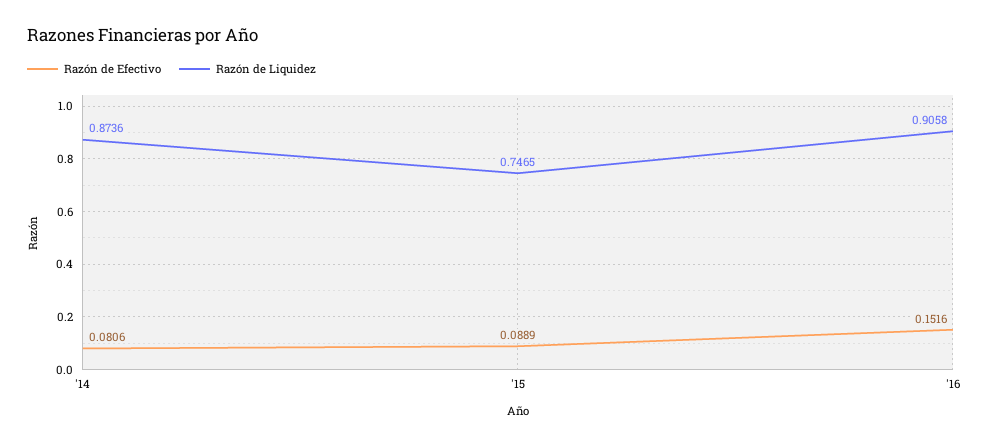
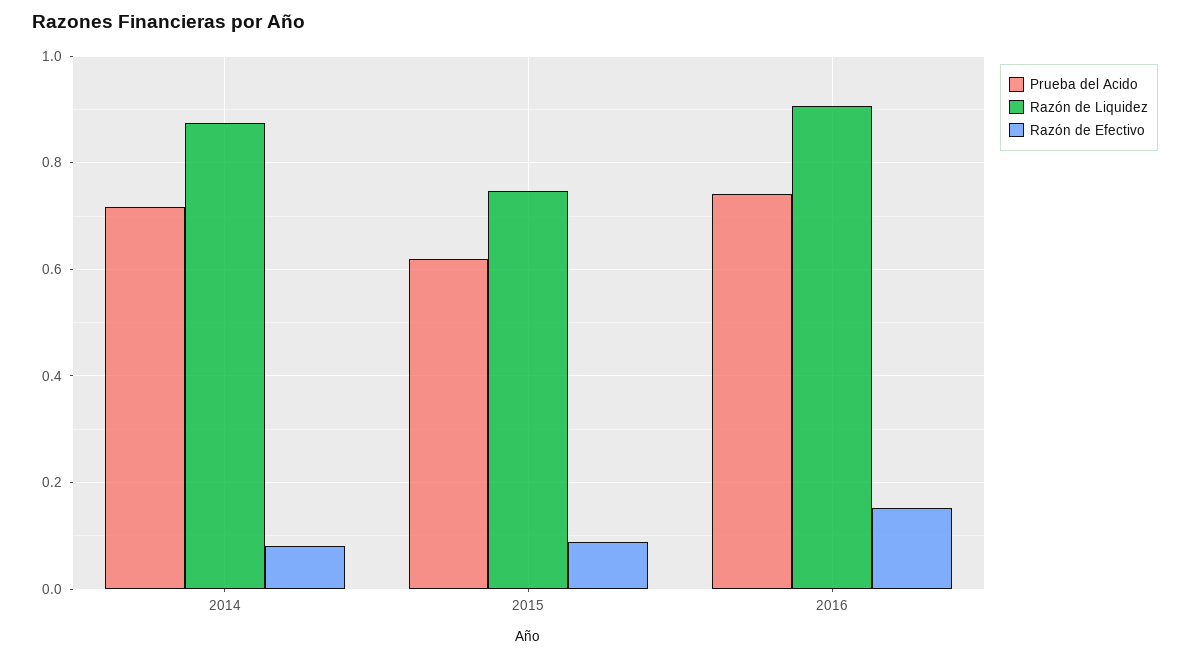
Prueba del Acido, '14: none -> 0.72
Prueba del Acido, '15: none -> 0.62
Prueba del Acido, '16: none -> 0.74

